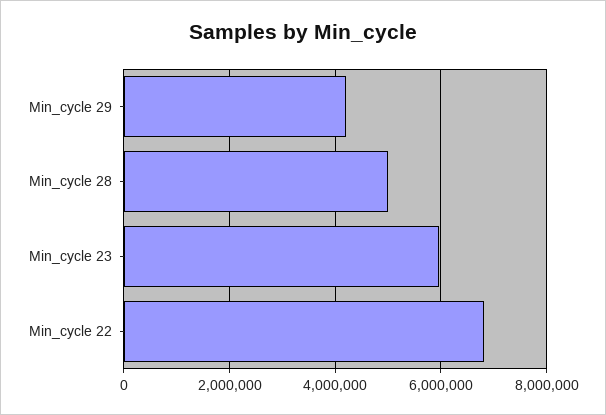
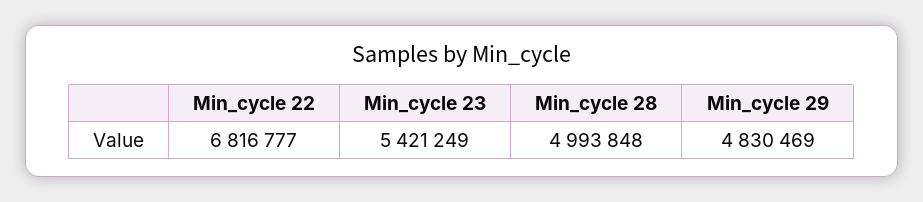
Min_cycle 29: 4200000 -> 4830469
Min_cycle 23: 6000000 -> 5421249

